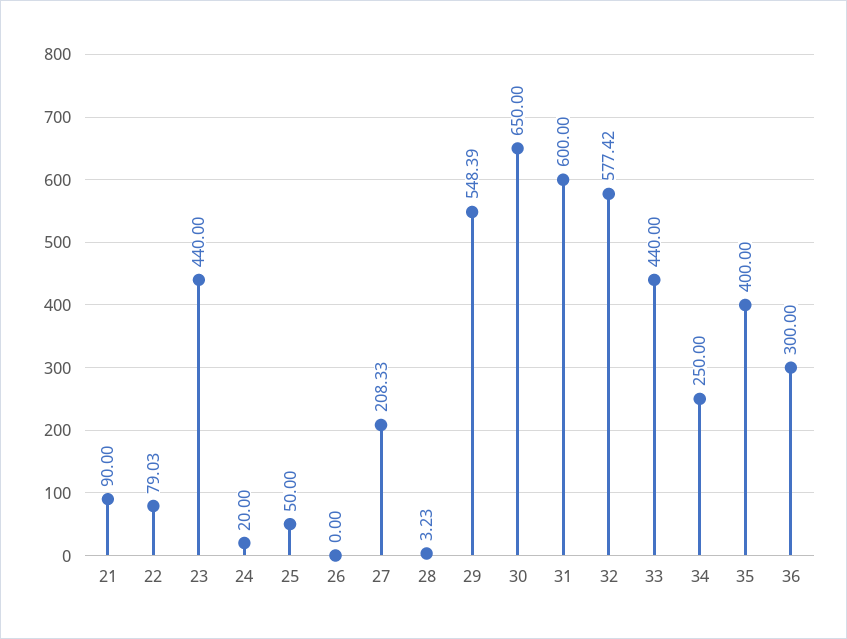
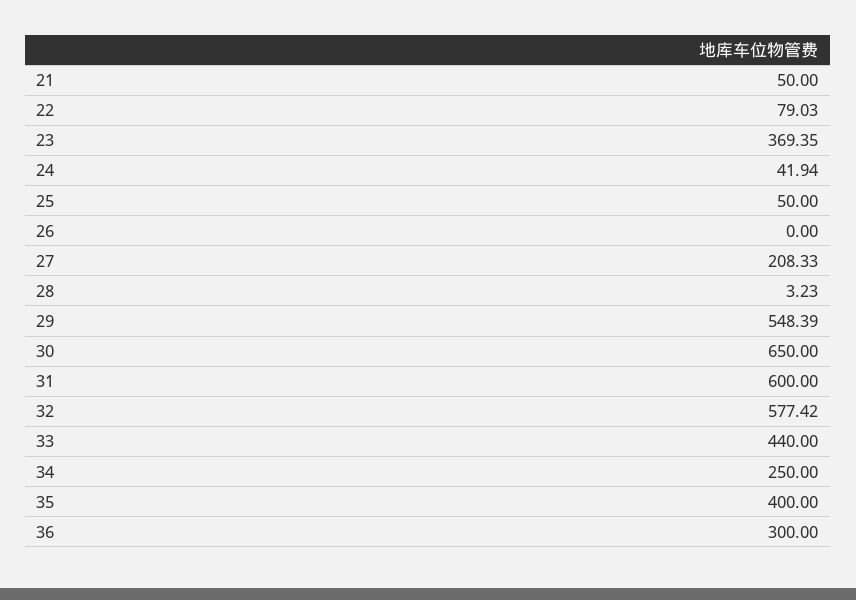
21: 90 -> 50
23: 440 -> 369.35
24: 20 -> 41.94

